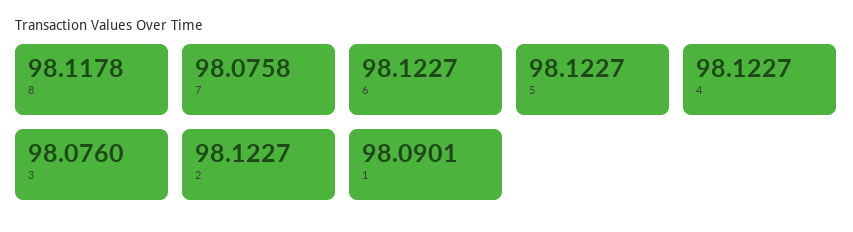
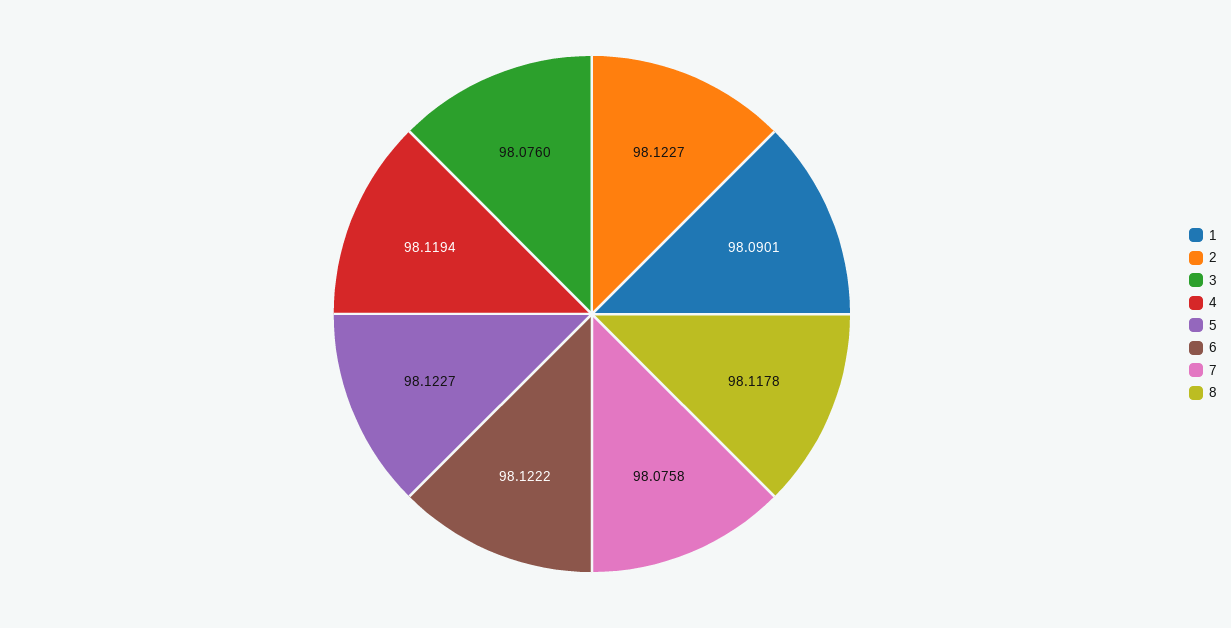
6: 98.1227 -> 98.1222
4: 98.1227 -> 98.1194

